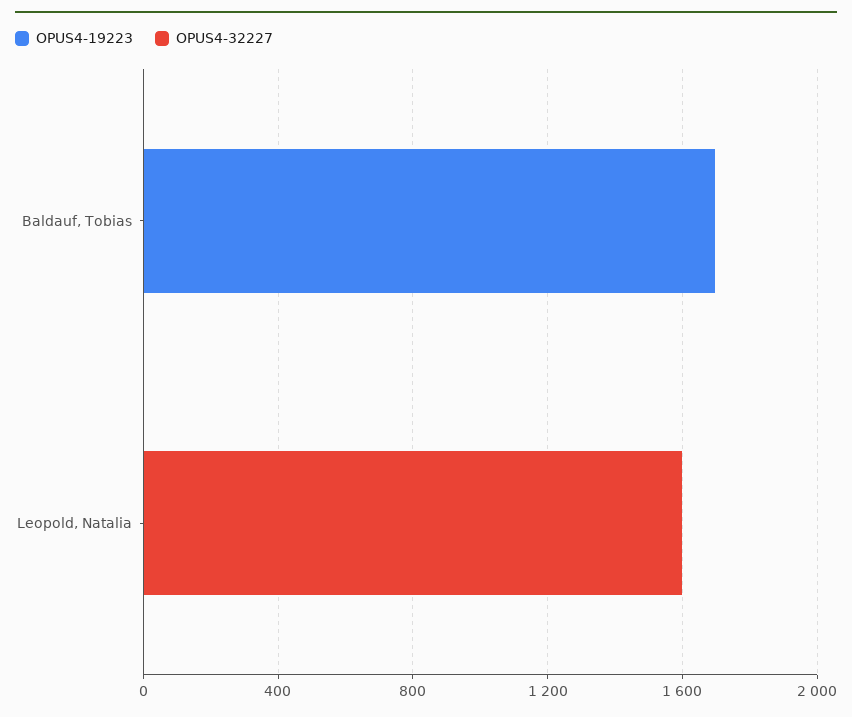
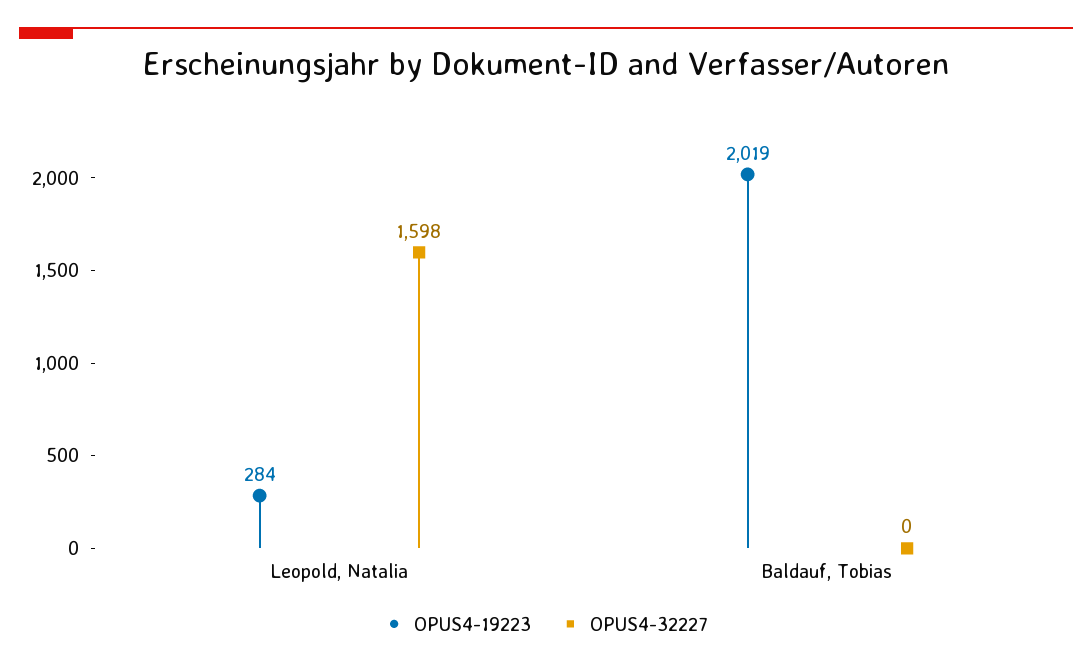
OPUS4-19223, Baldauf, Tobias: 1700 -> 2019
OPUS4-19223, Leopold, Natalia: 0 -> 284

